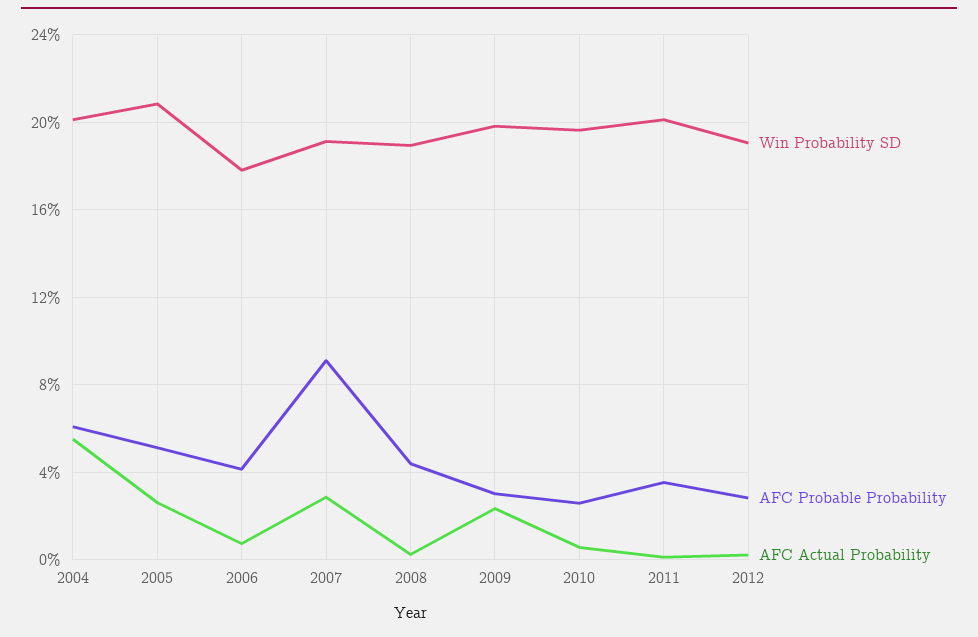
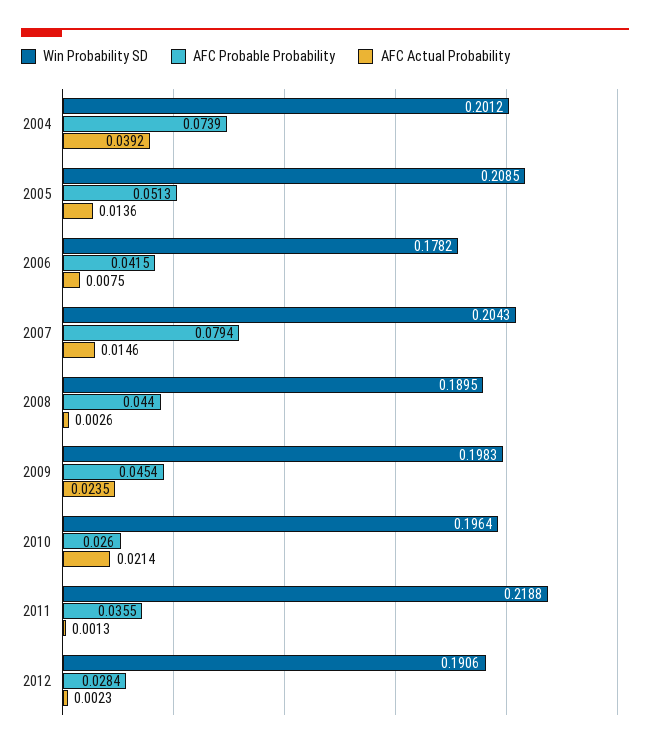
AFC Probable Probability, 2004: 0.06 -> 0.0739
AFC Actual Probability, 2004: 0.055 -> 0.0392
AFC Actual Probability, 2005: 0.025 -> 0.0136
Win Probability SD, 2007: 0.19 -> 0.2043
AFC Probable Probability, 2007: 0.09 -> 0.0794
AFC Actual Probability, 2007: 0.03 -> 0.0146
AFC Probable Probability, 2009: 0.03 -> 0.0454
AFC Actual Probability, 2010: 0.005 -> 0.0214
Win Probability SD, 2011: 0.2 -> 0.2188

